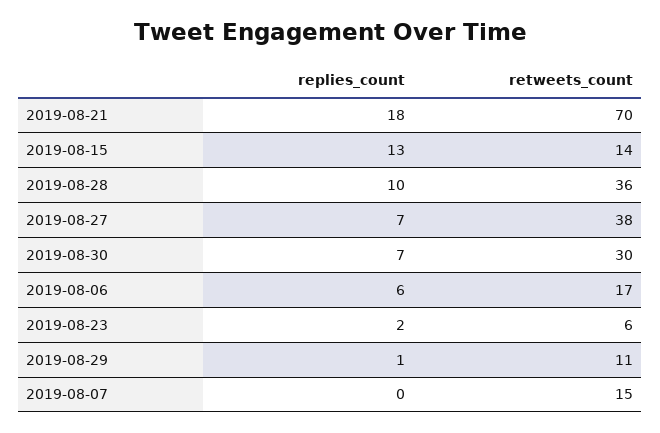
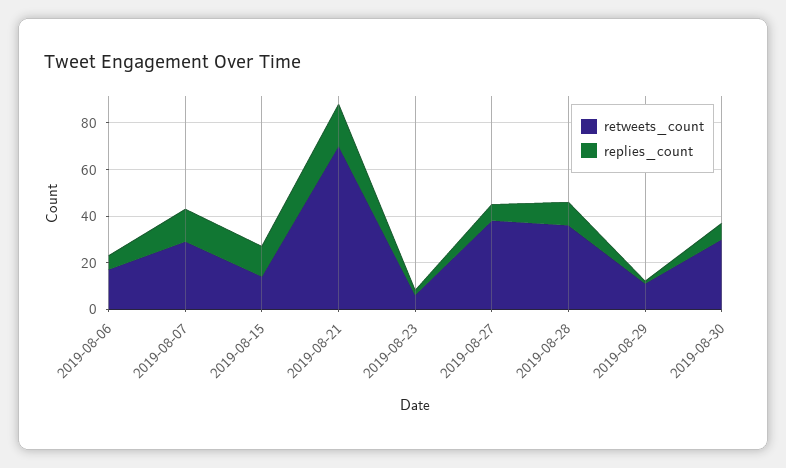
replies_count, 2019-08-07: 0 -> 15
retweets_count, 2019-08-07: 15 -> 30

